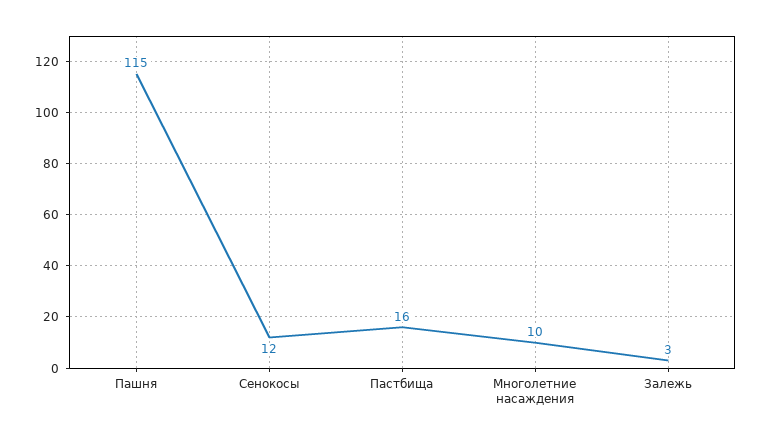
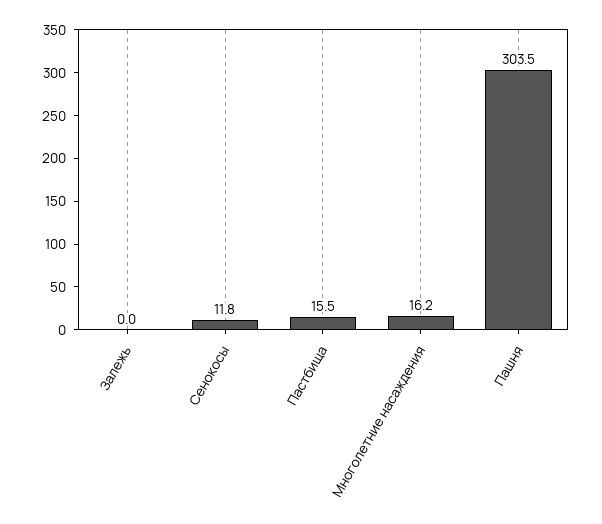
Пашня: 115 -> 303.5
Многолетние насаждения: 10 -> 16.2
Залежь: 3 -> 0

